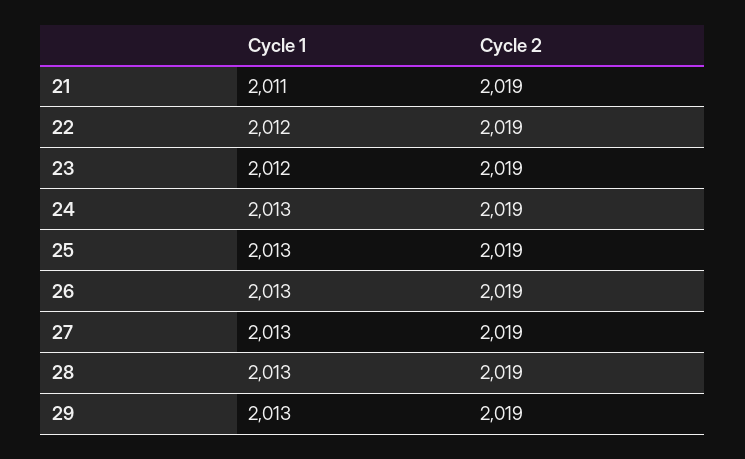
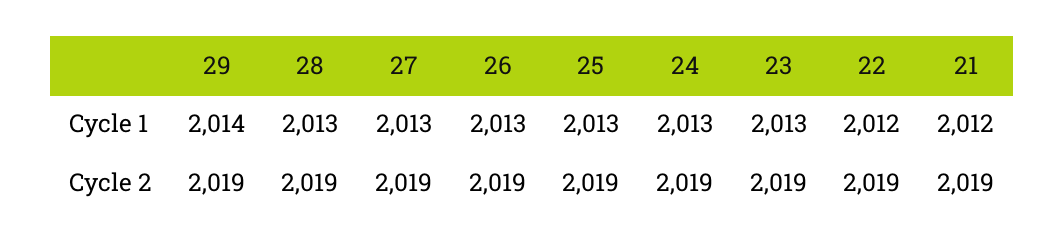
Cycle 1, 21: 2011 -> 2012
Cycle 1, 23: 2012 -> 2013
Cycle 1, 29: 2013 -> 2014

